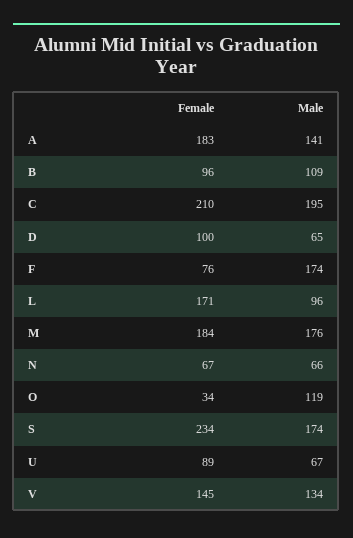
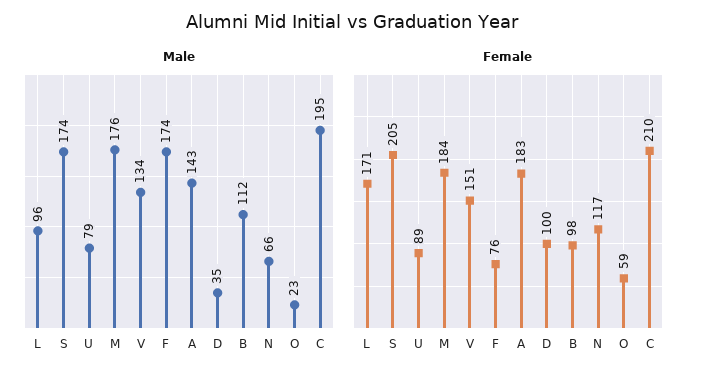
Male, A: 141 -> 143
Female, B: 96 -> 98
Male, B: 109 -> 112
Male, D: 65 -> 35
Female, N: 67 -> 117
Female, O: 34 -> 59
Male, O: 119 -> 23
Female, S: 234 -> 205
Male, U: 67 -> 79
Female, V: 145 -> 151

